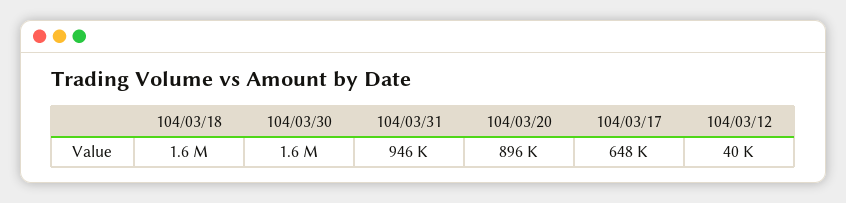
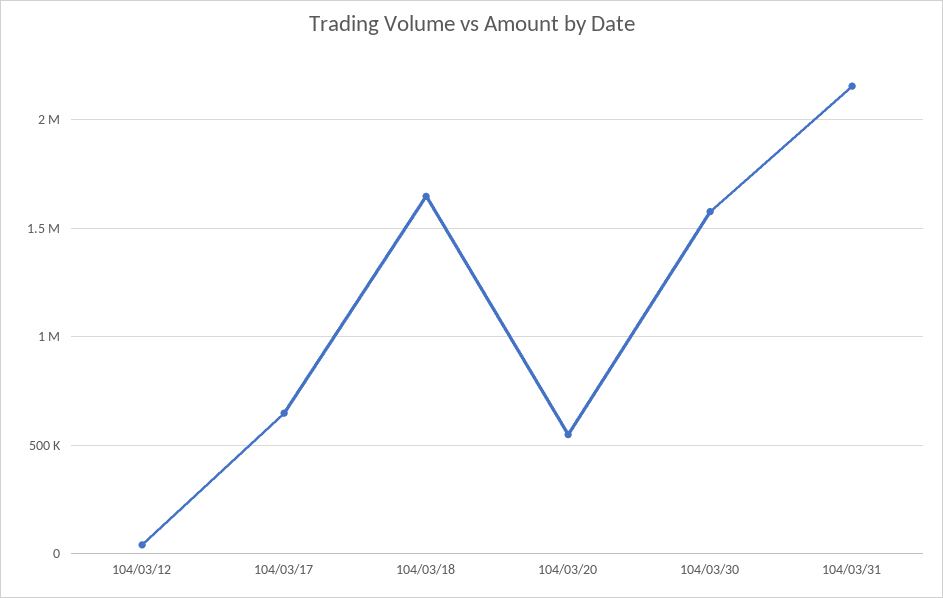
104/03/31: 946000 -> 2150000
104/03/20: 896000 -> 550000

